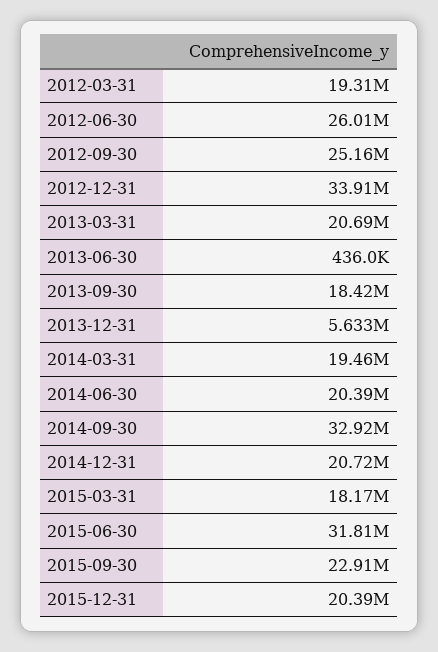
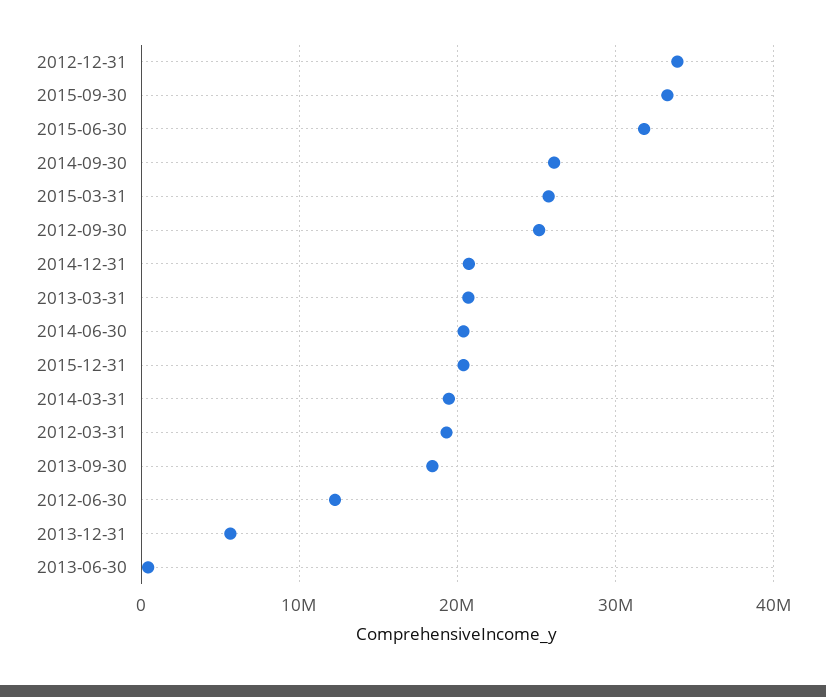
2012-06-30: 26010000 -> 12000000
2014-09-30: 32920000 -> 26000000
2015-03-31: 18170000 -> 26000000
2015-09-30: 22910000 -> 33000000

